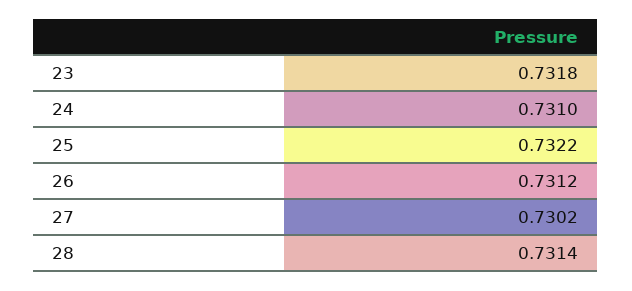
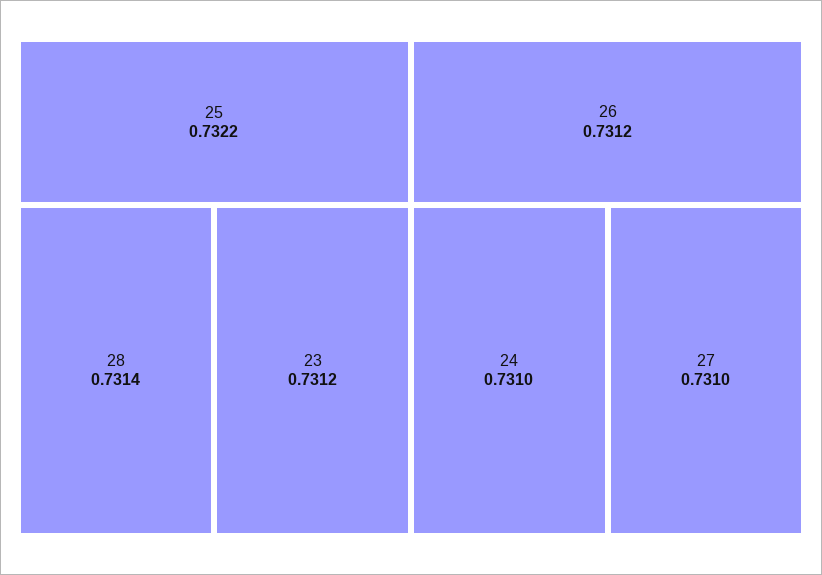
23: 0.7318 -> 0.7312
27: 0.7302 -> 0.731

